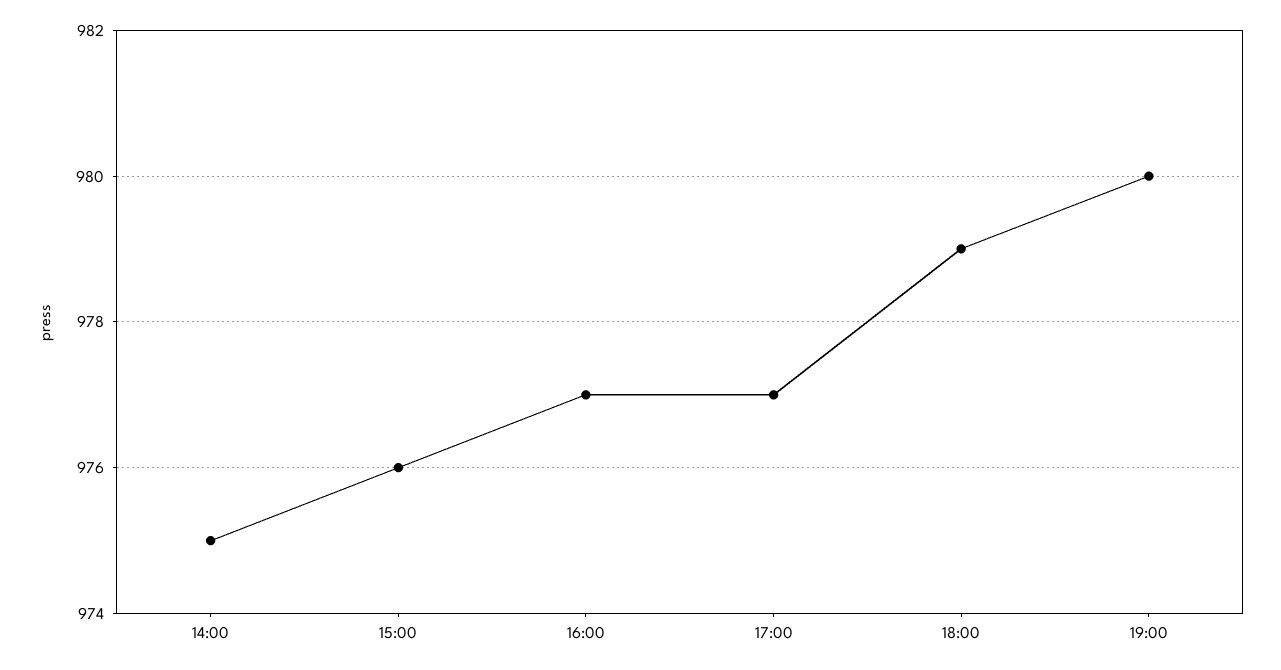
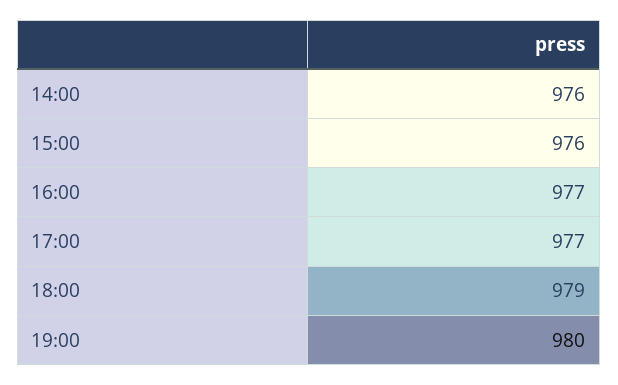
14:00: 975 -> 976

